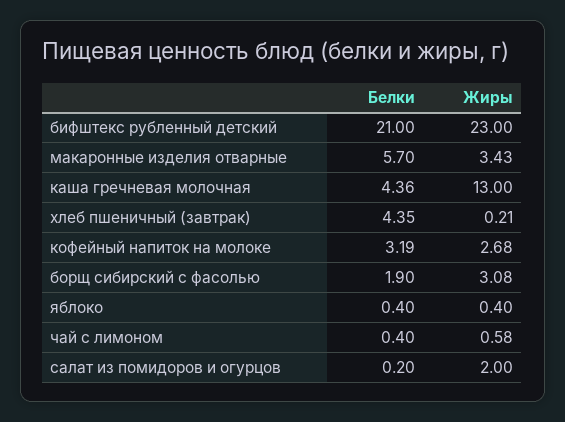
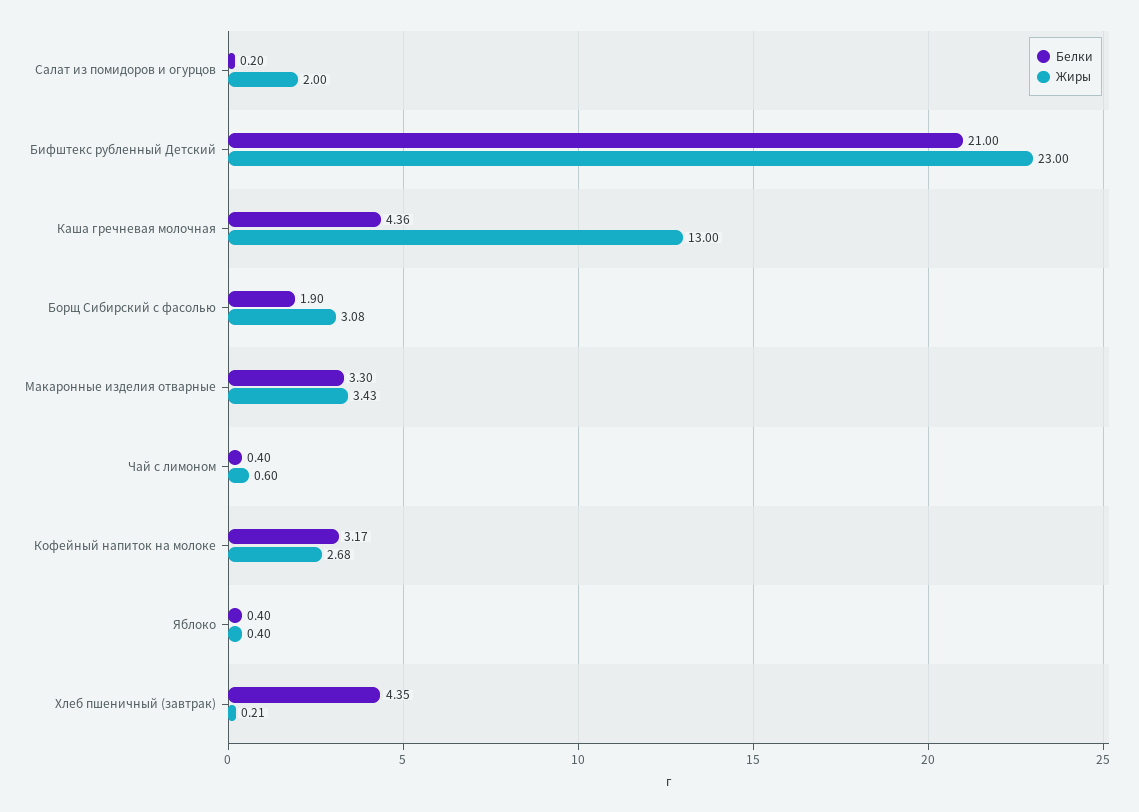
Белки, макаронные изделия отварные: 5.7 -> 3.3
Белки, кофейный напиток на молоке: 3.19 -> 3.17
Жиры, чай с лимоном: 0.58 -> 0.6

